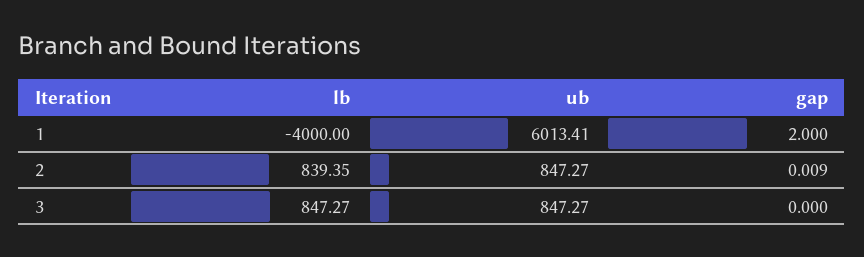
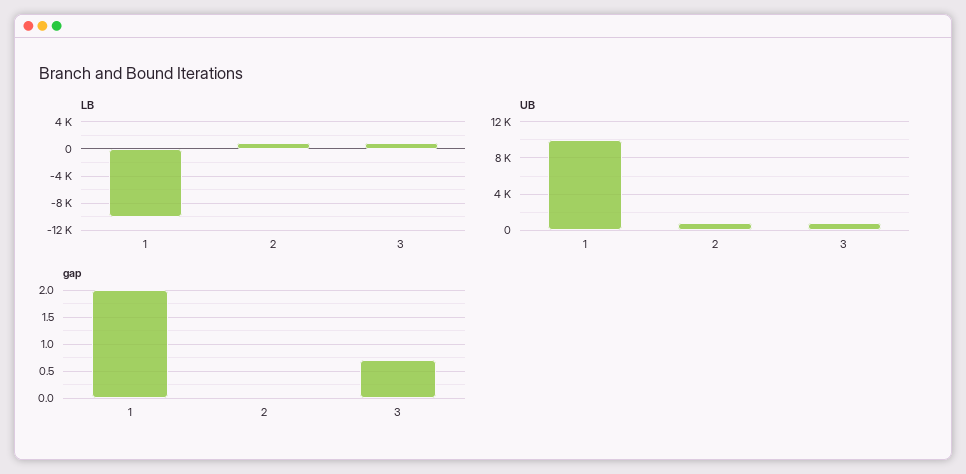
lb, 1: -4000 -> -10000
ub, 1: 6013.41 -> 10000
gap, 3: 0 -> 0.75

